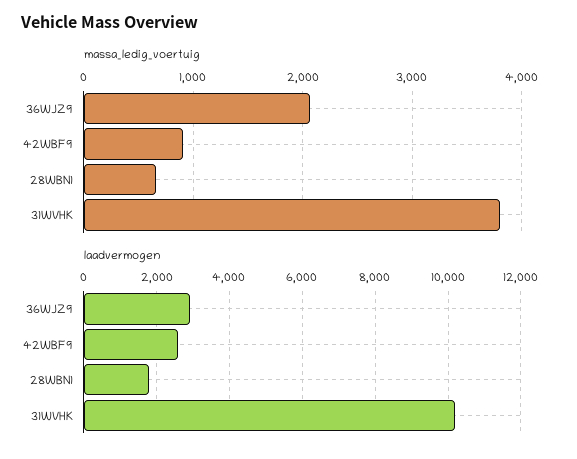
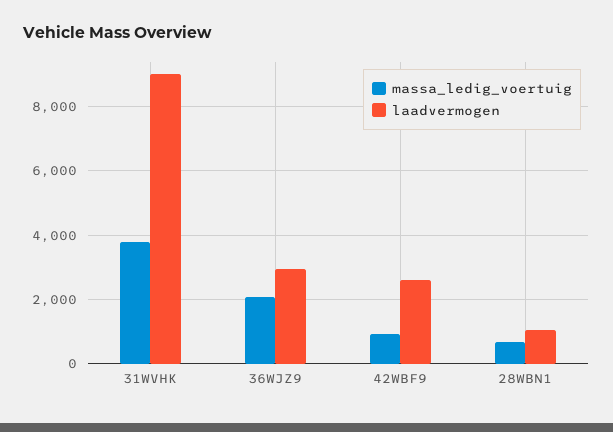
laadvermogen, 28WBN1: 1800 -> 1000
laadvermogen, 31WVHK: 10200 -> 9000

